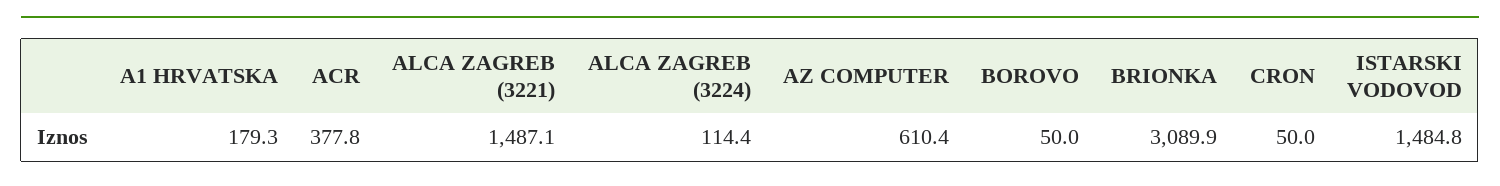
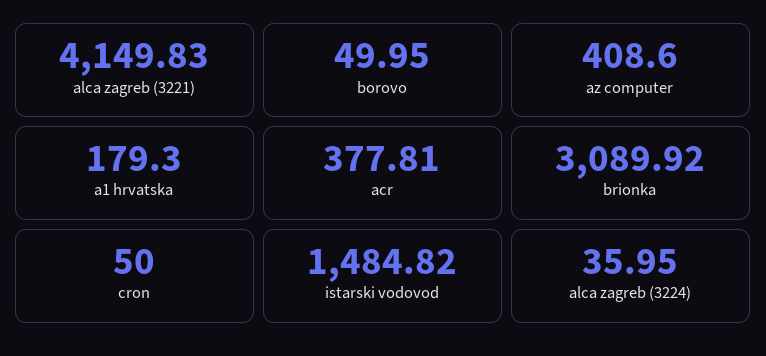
ALCA ZAGREB (3221): 1487.1 -> 4149.83
ALCA ZAGREB (3224): 114.4 -> 35.95
AZ COMPUTER: 610.4 -> 408.6

